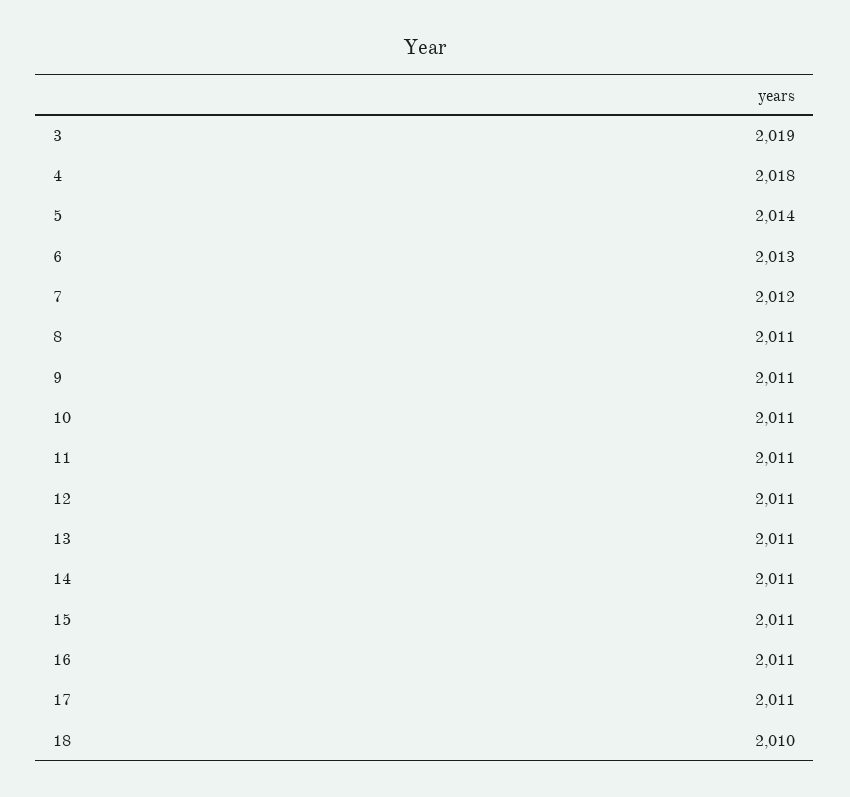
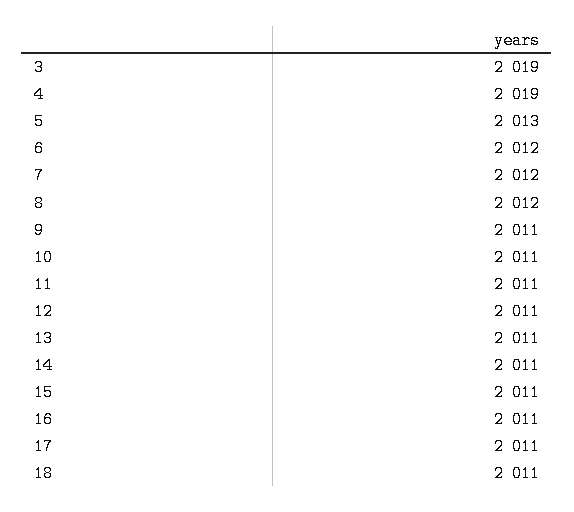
4: 2018 -> 2019
5: 2014 -> 2013
6: 2013 -> 2012
8: 2011 -> 2012
18: 2010 -> 2011

